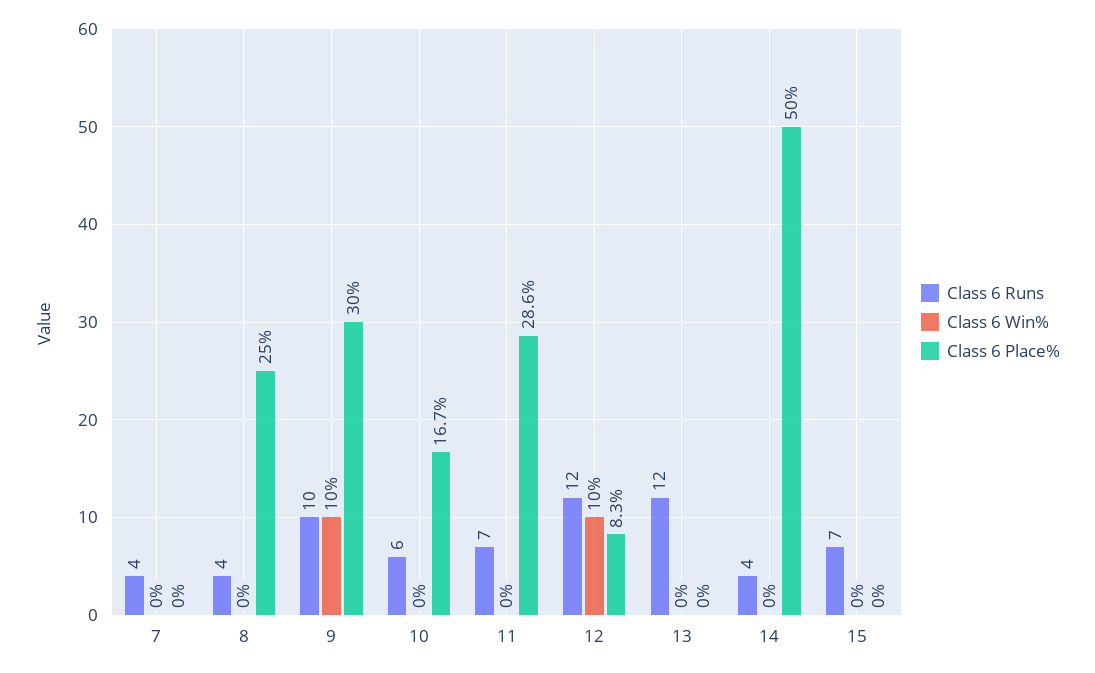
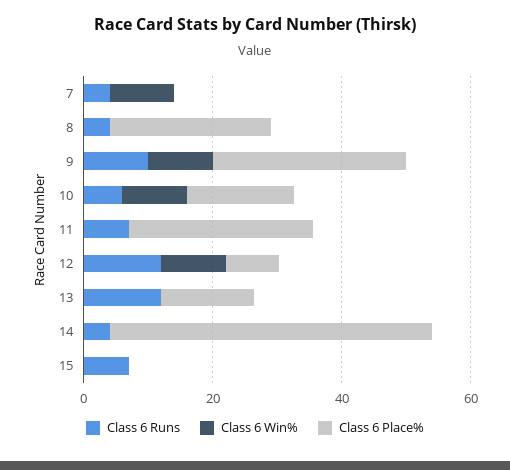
Class 6 Win%, 7: 0 -> 10
Class 6 Win%, 10: 0 -> 10
Class 6 Place%, 13: 0 -> 15

